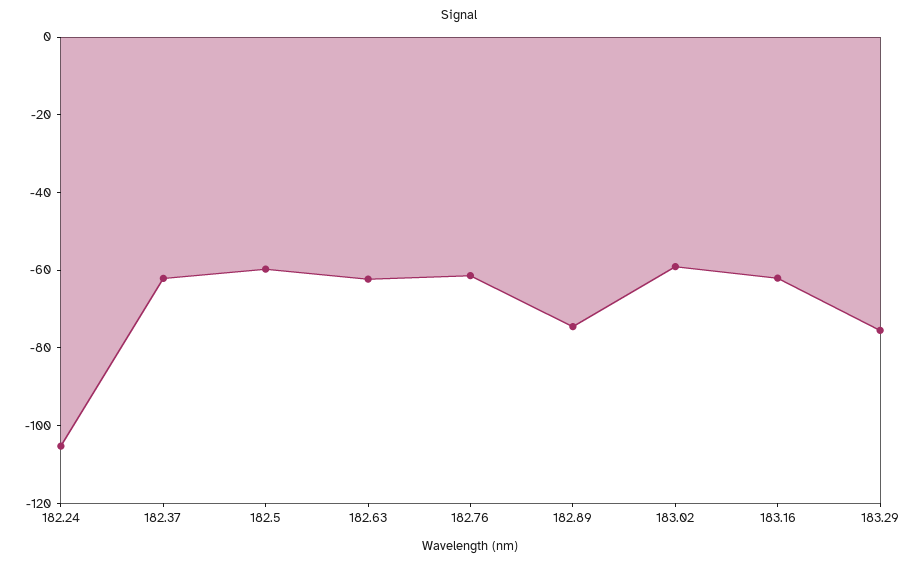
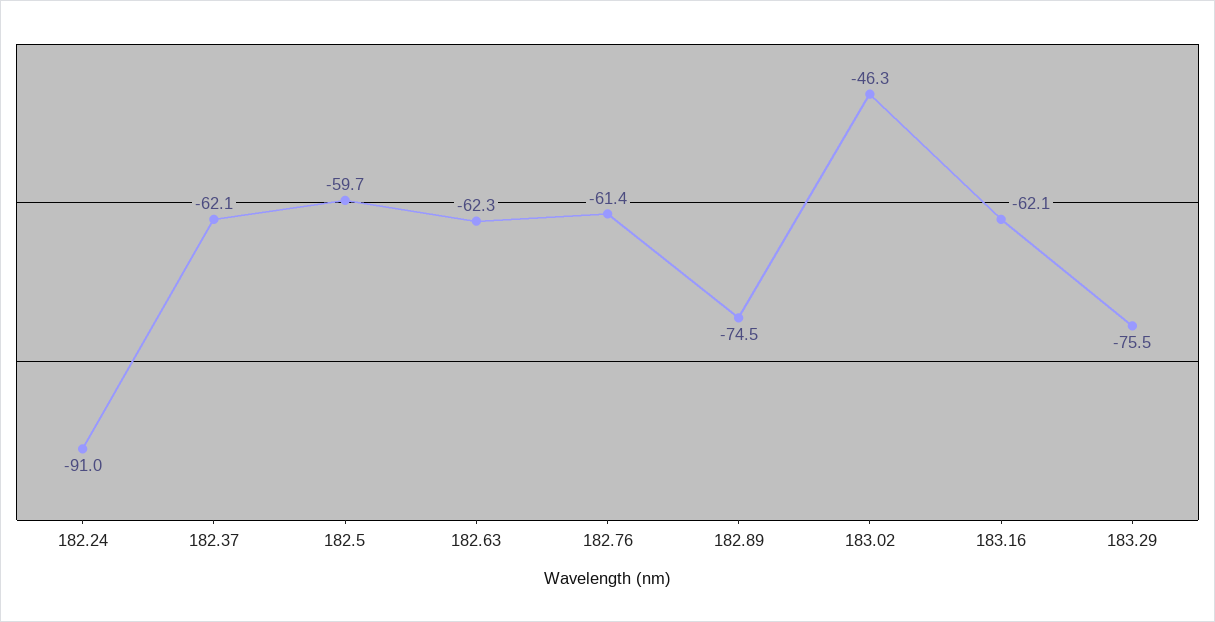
182.24: -105 -> -91
183.02: -60 -> -46.3

